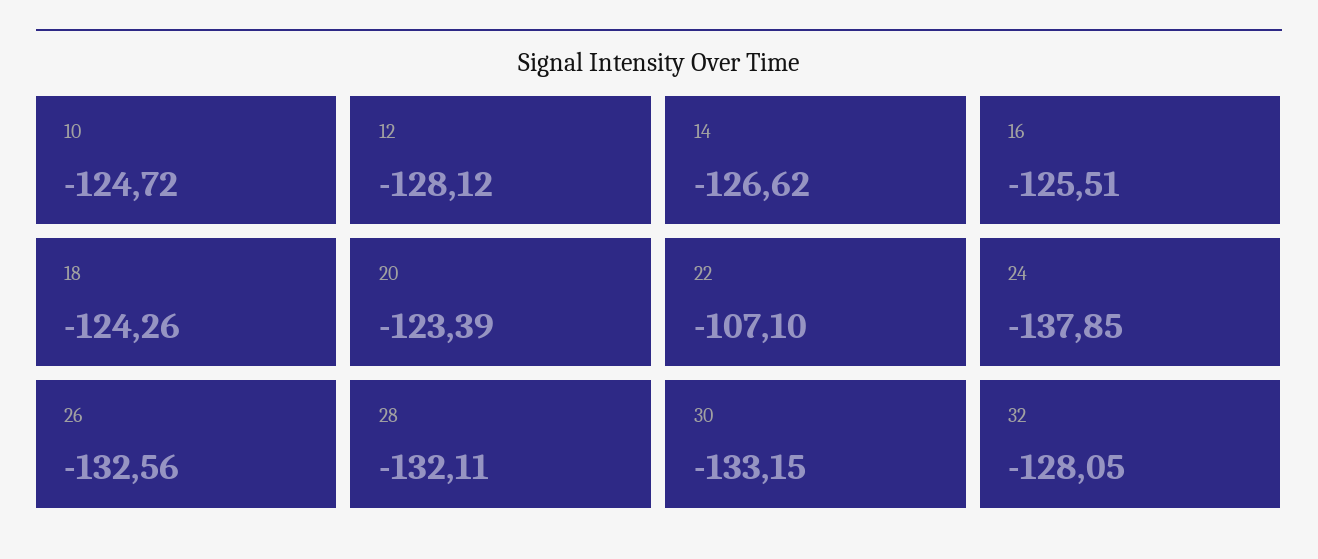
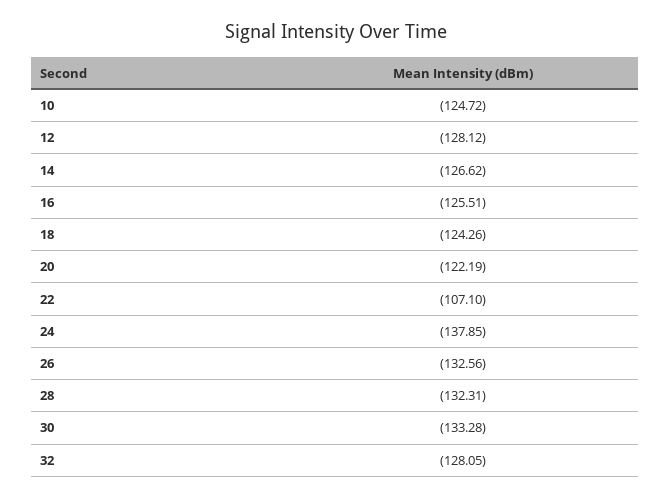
20: -123.39 -> -122.19
28: -132.11 -> -132.31
30: -133.15 -> -133.28

